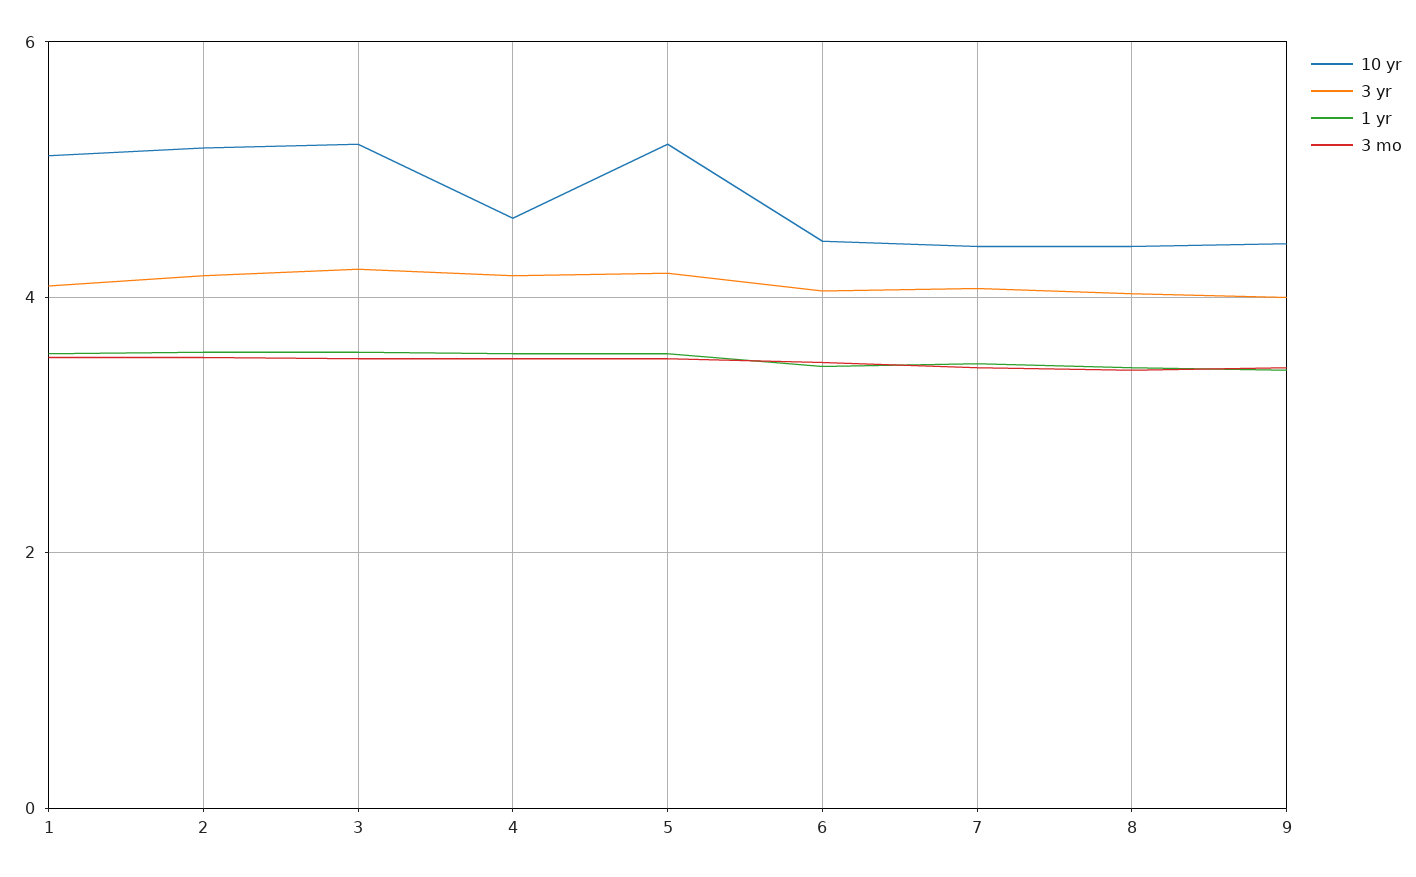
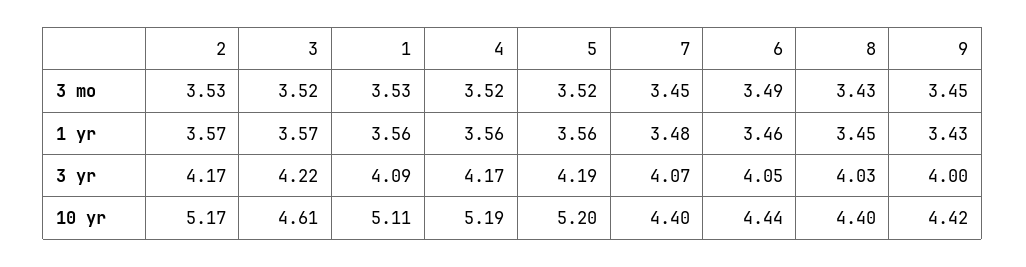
10 yr, 3: 5.2 -> 4.61
10 yr, 4: 4.6 -> 5.19

